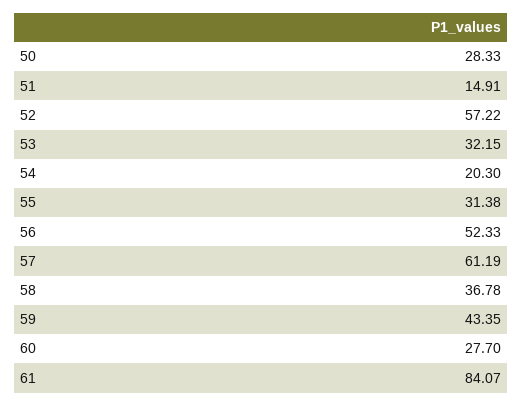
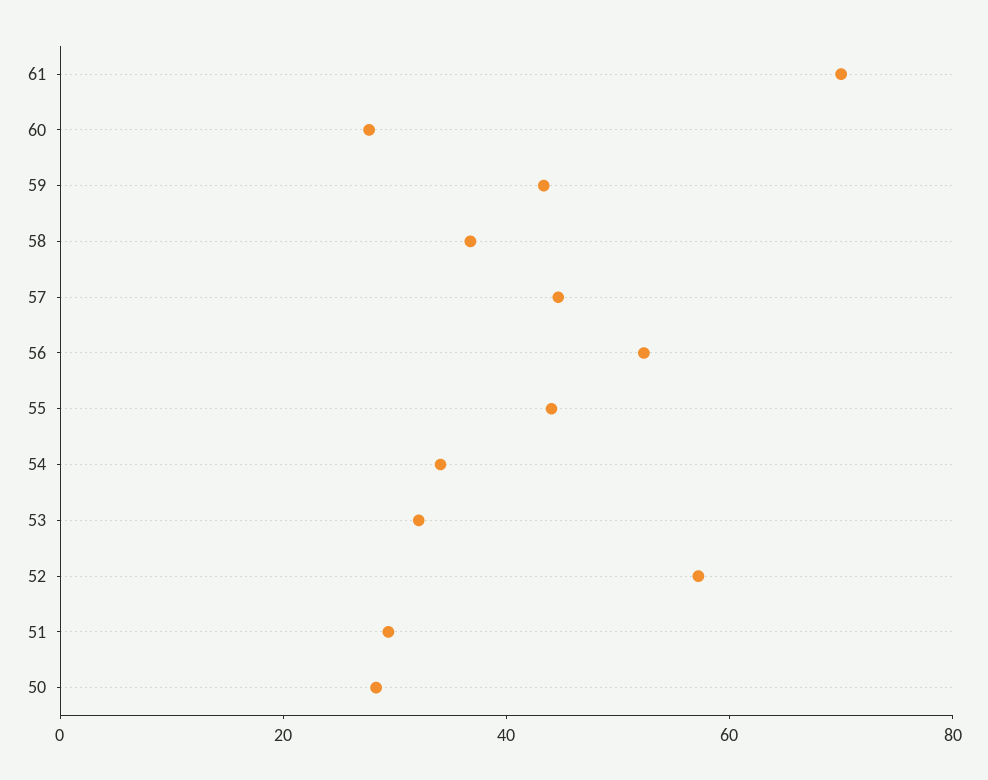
51: 14.91 -> 30
54: 20.3 -> 35
55: 31.38 -> 45
57: 61.19 -> 45
61: 84.07 -> 70

